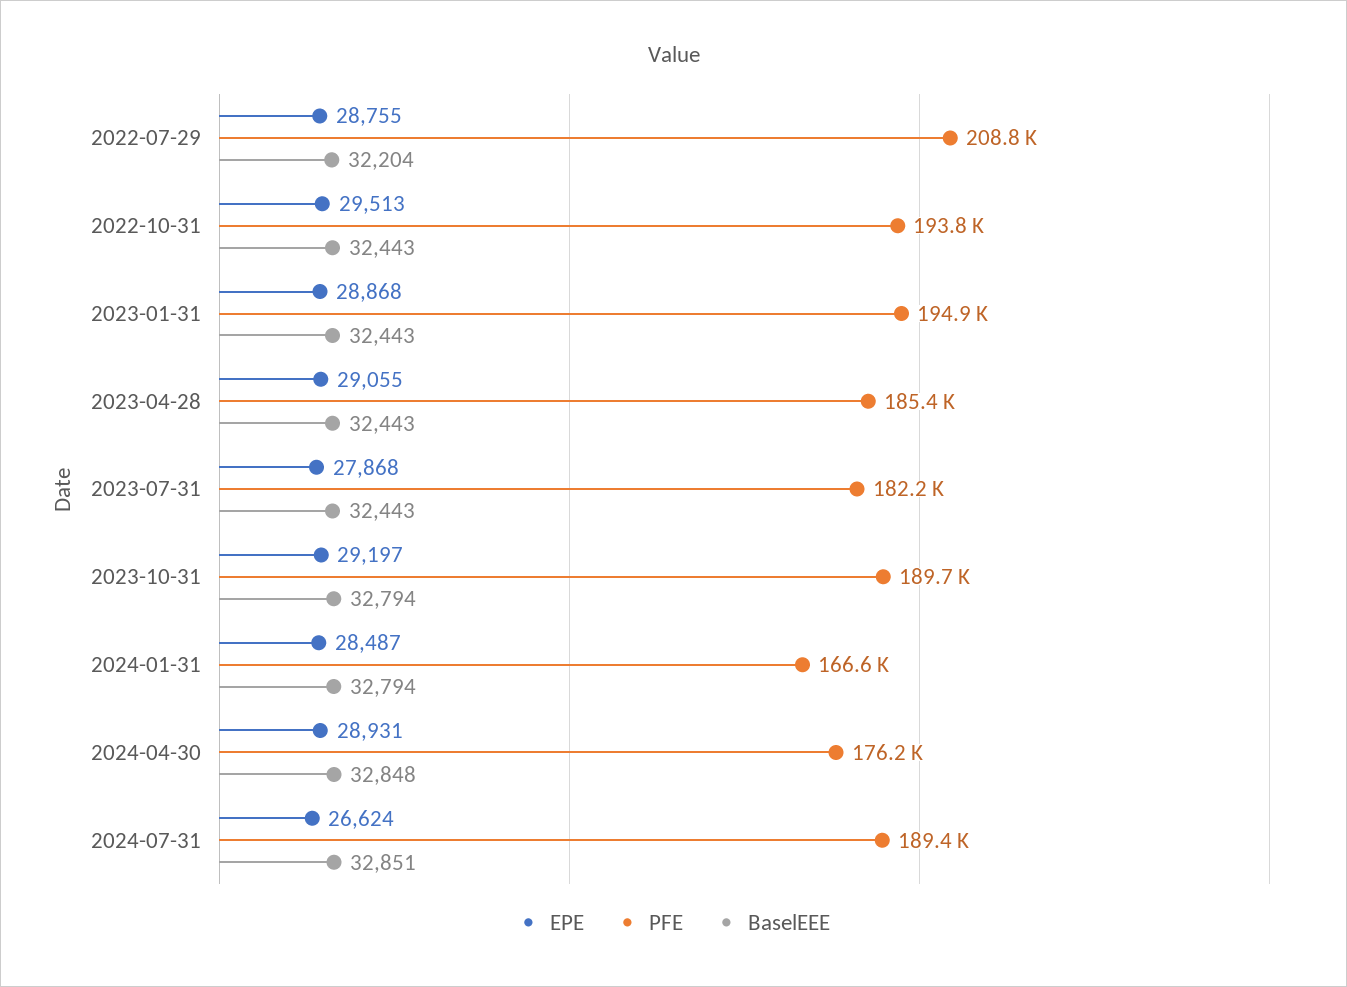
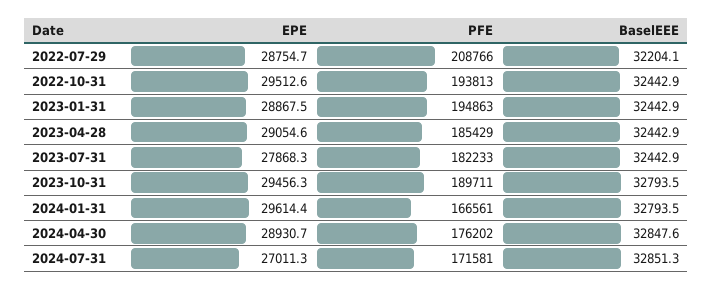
EPE, 2023-10-31: 29197 -> 29456.3
EPE, 2024-01-31: 28487 -> 29614.4
EPE, 2024-07-31: 26624 -> 27011.3
PFE, 2024-07-31: 189400 -> 171581

